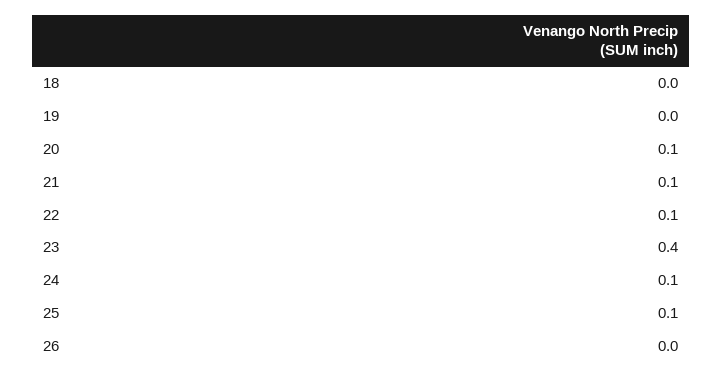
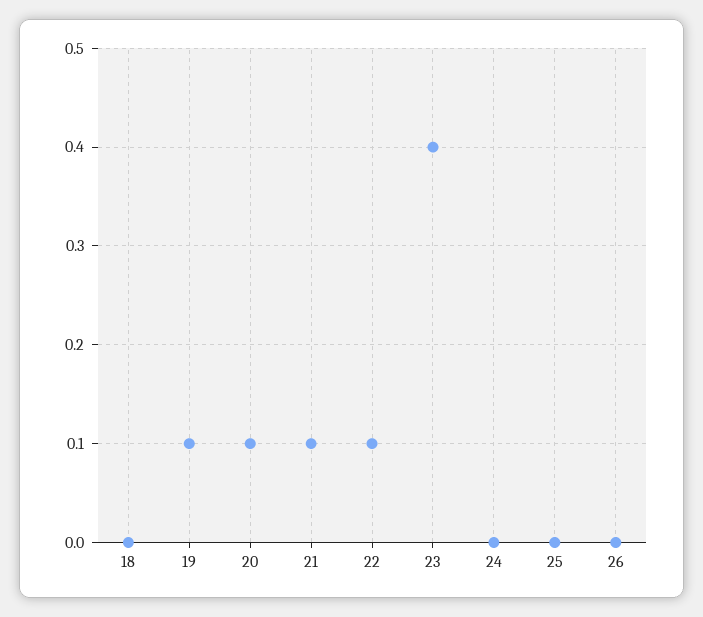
19: 0 -> 0.1
24: 0.1 -> 0
25: 0.1 -> 0

